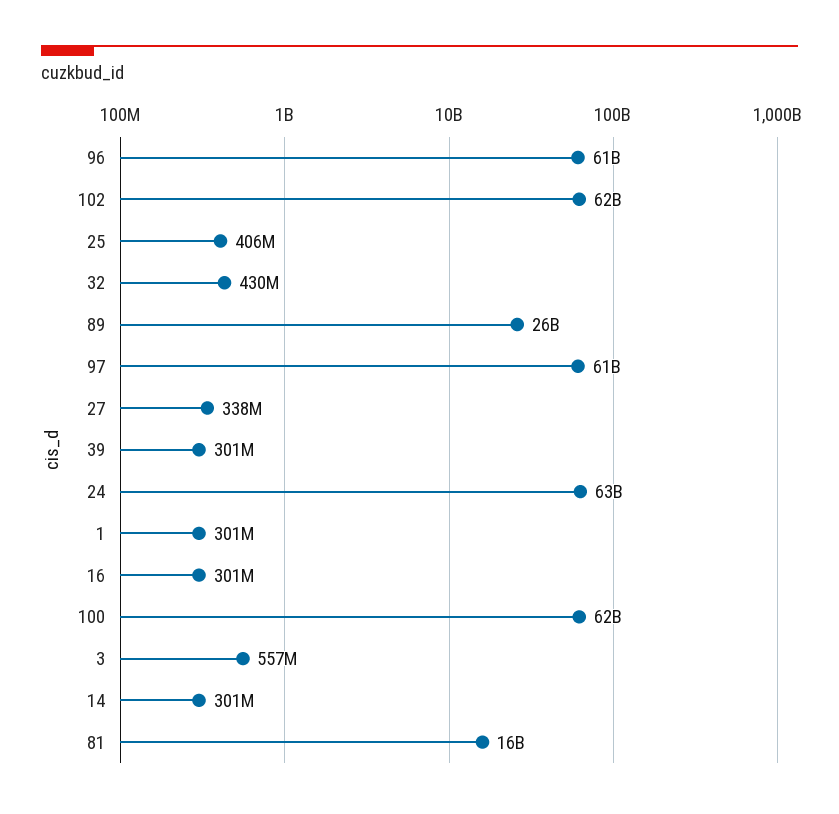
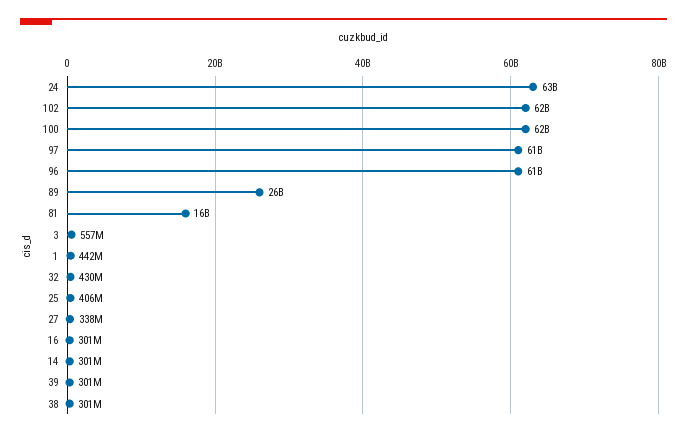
1: 301000000 -> 442000000
38: none -> 301000000

